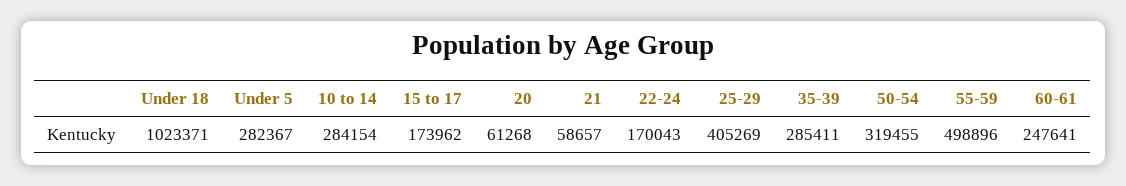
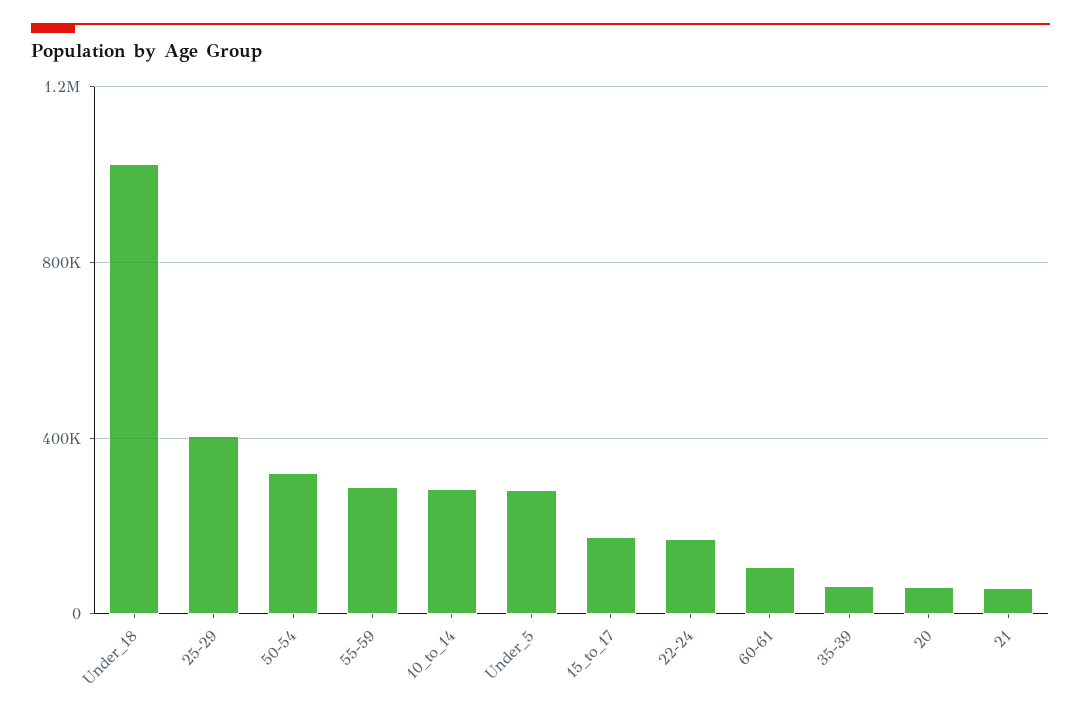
35-39: 285411 -> 50000
55-59: 498896 -> 300000
60-61: 247641 -> 100000

